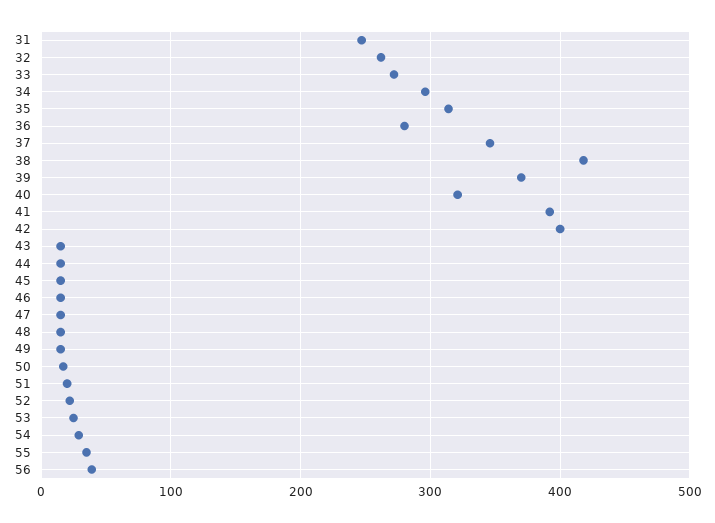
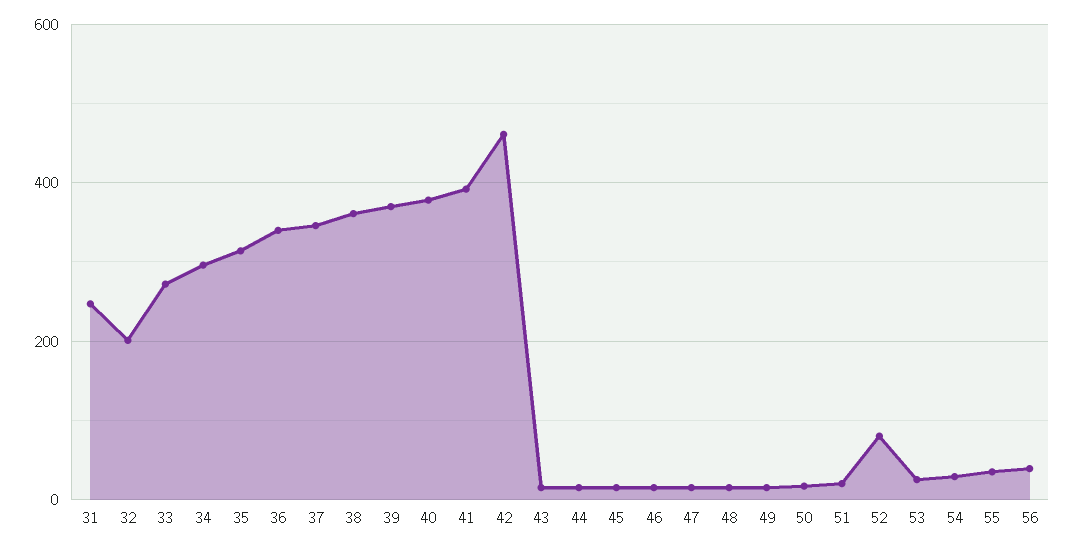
32: 260 -> 200
36: 280 -> 340
38: 420 -> 360
40: 320 -> 380
42: 400 -> 460
52: 20 -> 80

